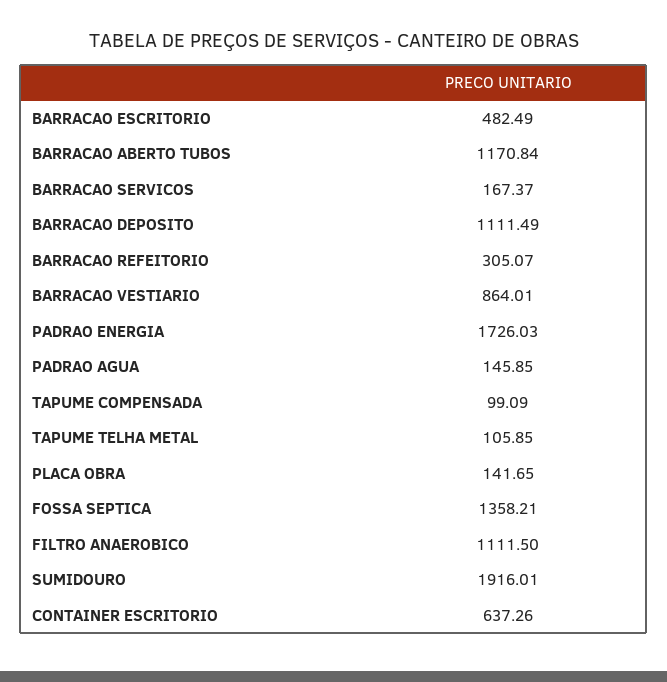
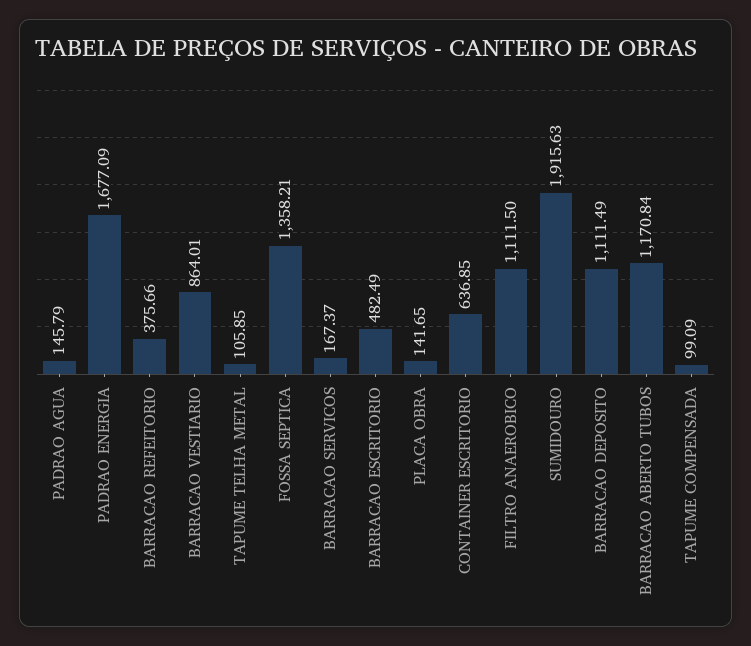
BARRACAO REFEITORIO: 305.07 -> 375.66
PADRAO ENERGIA: 1726.03 -> 1677.09
PADRAO AGUA: 145.85 -> 145.79
SUMIDOURO: 1916.01 -> 1915.63
CONTAINER ESCRITORIO: 637.26 -> 636.85

